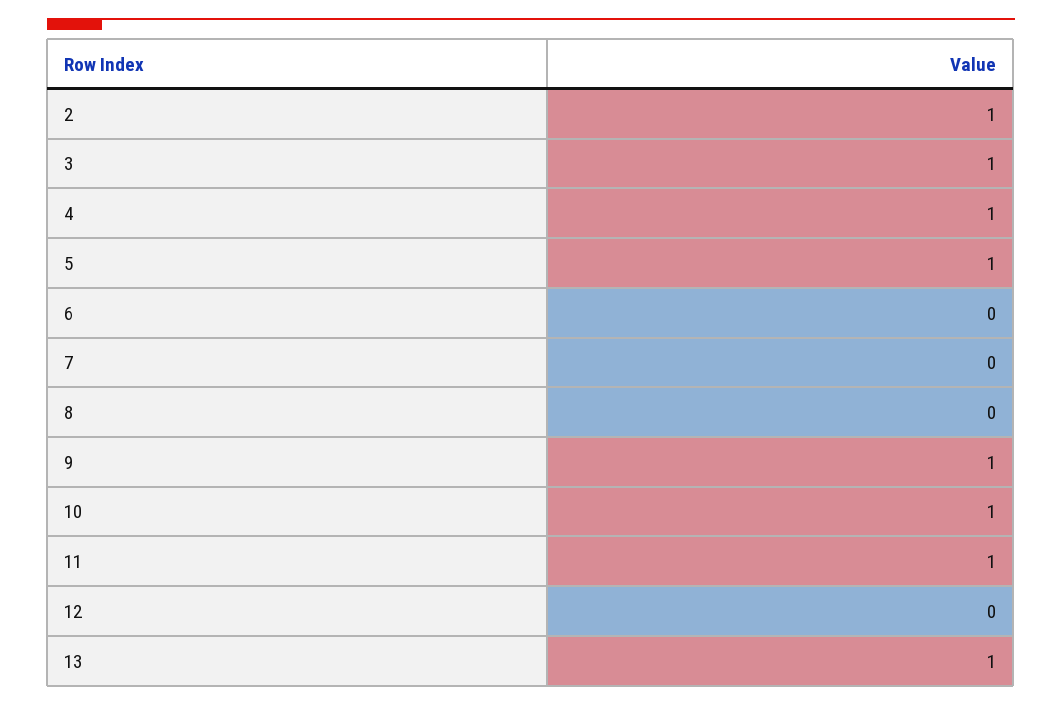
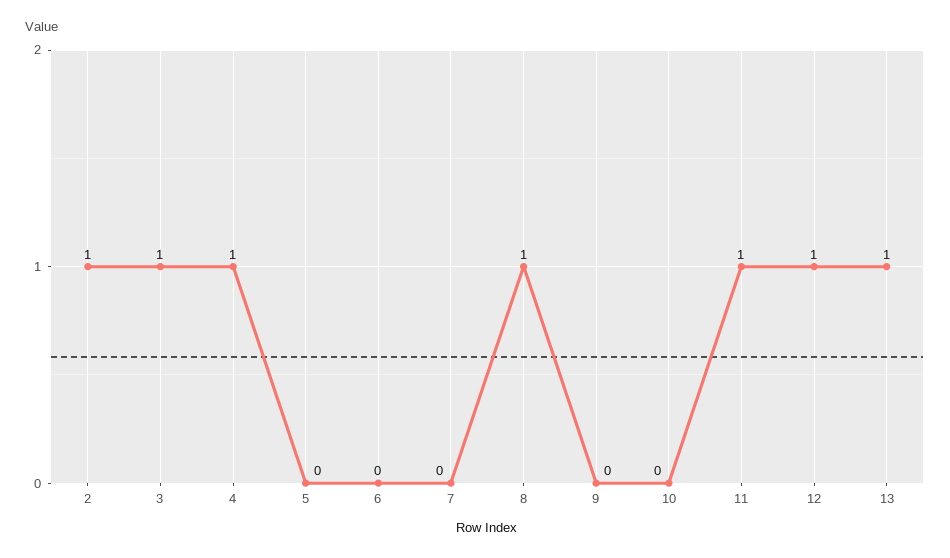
5: 1 -> 0
8: 0 -> 1
9: 1 -> 0
10: 1 -> 0
12: 0 -> 1

